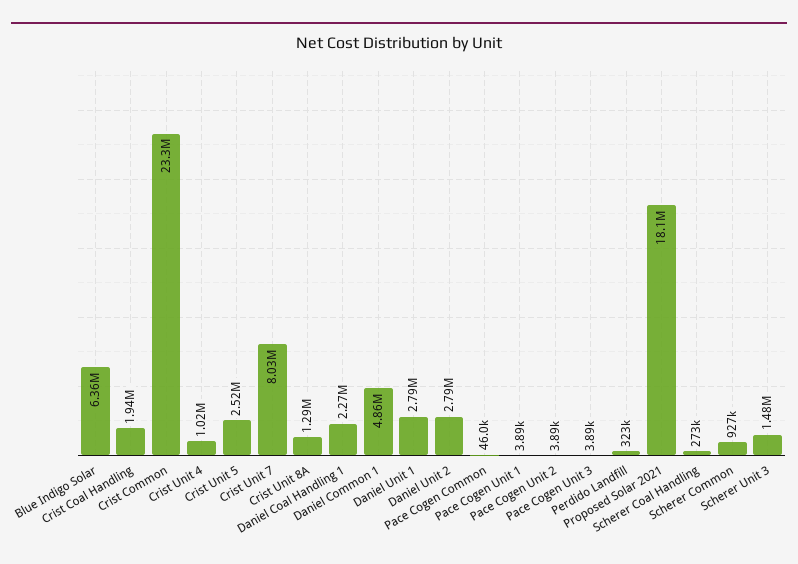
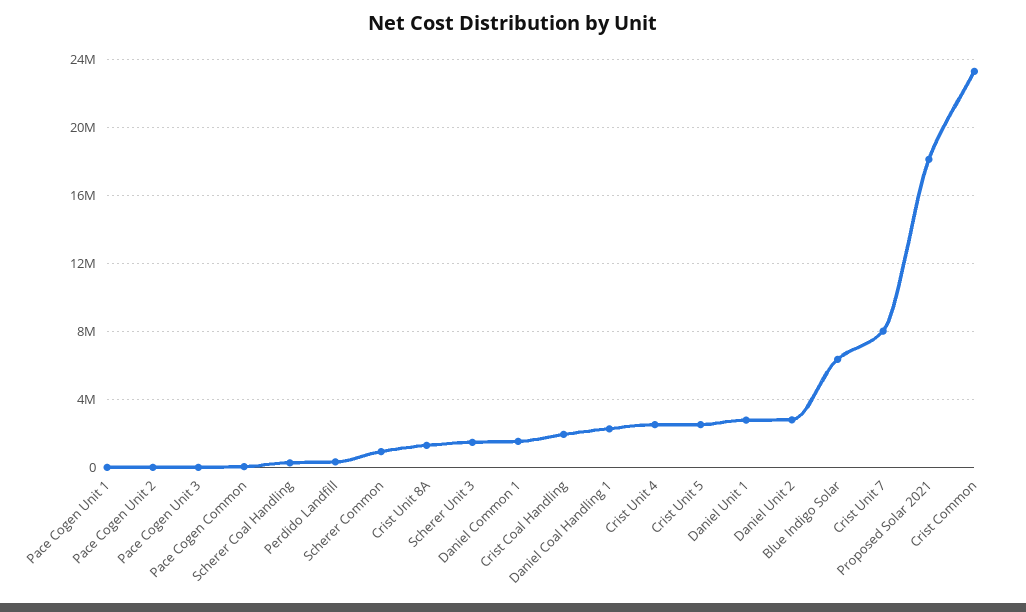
Crist Unit 4: 1020000 -> 2500000
Daniel Common 1: 4860000 -> 1500000

